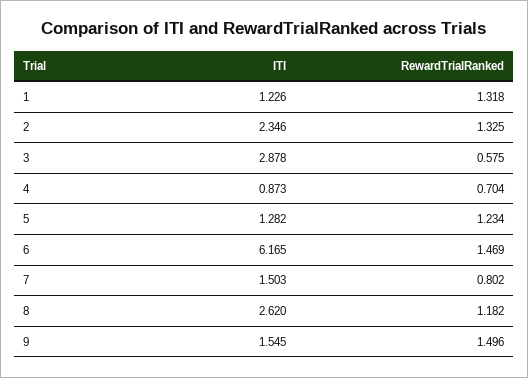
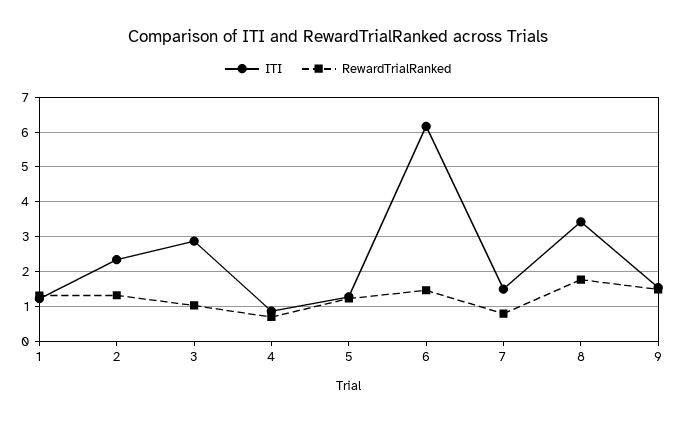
RewardTrialRanked, 3: 0.575 -> 1
ITI, 8: 2.62 -> 3.4
RewardTrialRanked, 8: 1.182 -> 1.8

